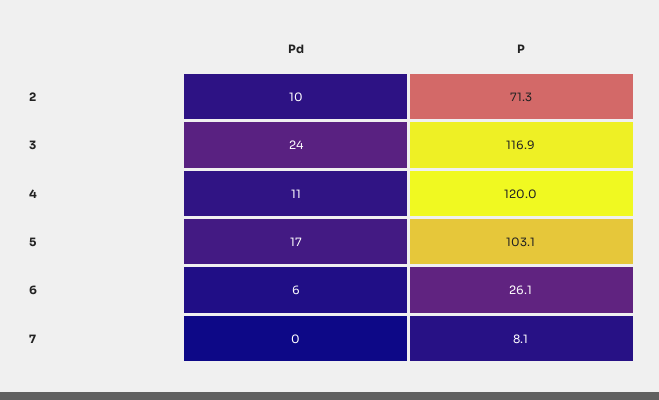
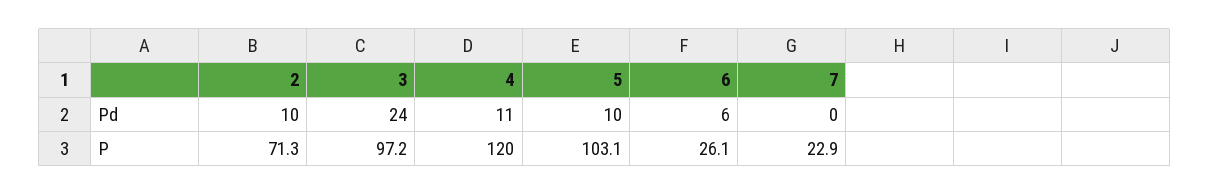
P, 3: 116.9 -> 97.2
Pd, 5: 17 -> 10
P, 7: 8.1 -> 22.9

